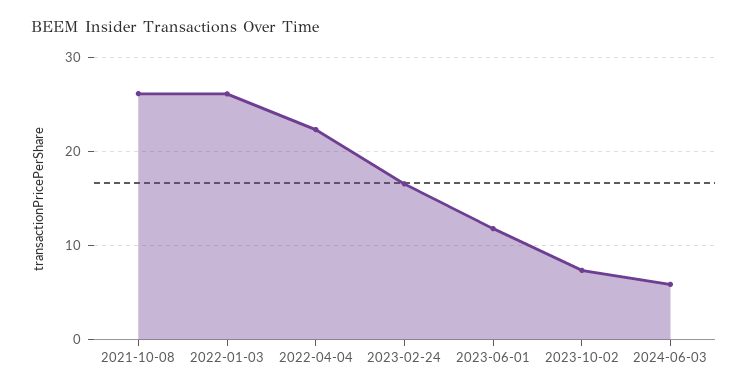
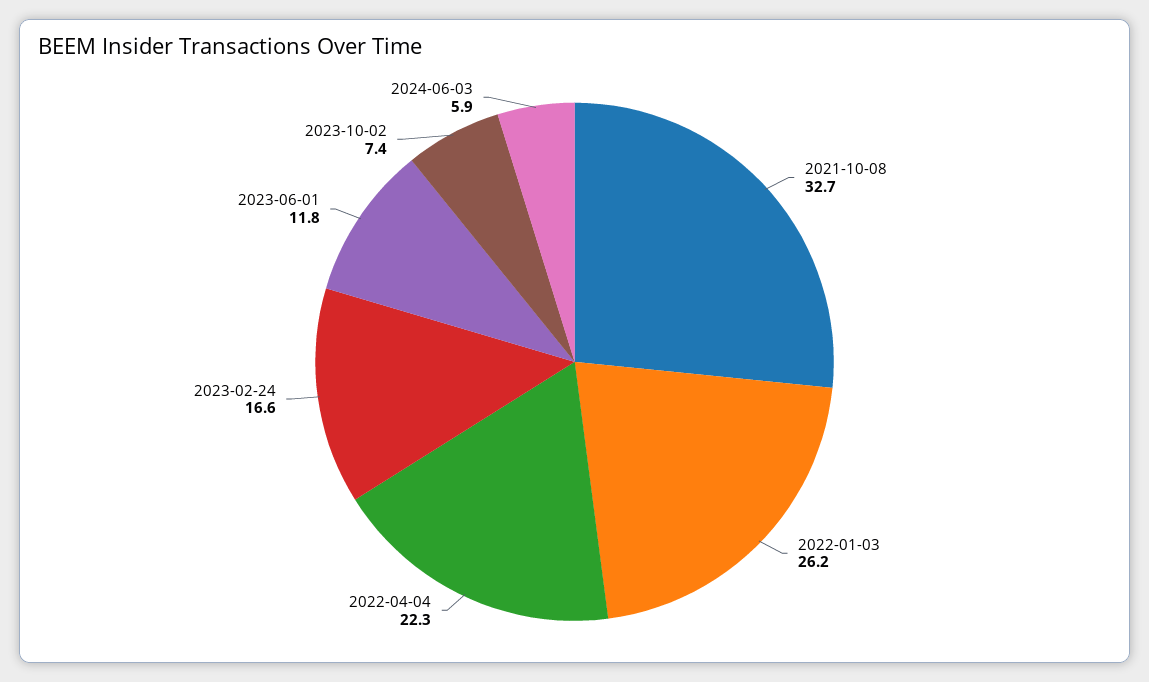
2021-10-08: 26 -> 32.7

